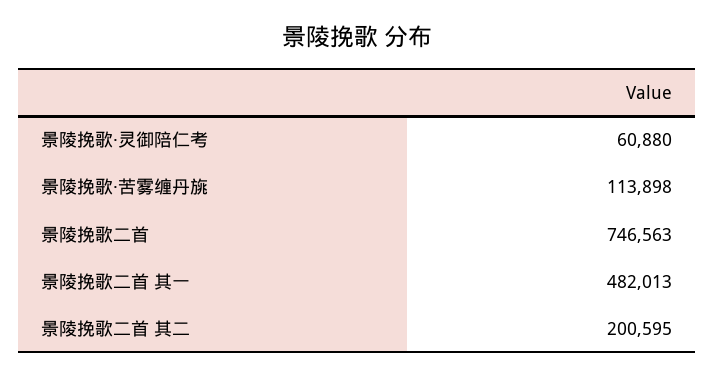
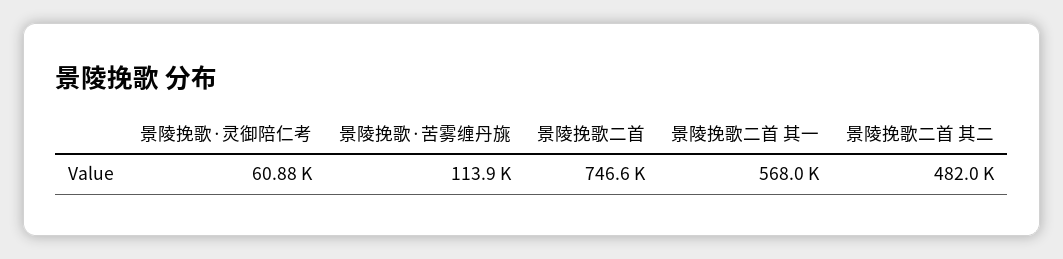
景陵挽歌二首 其一: 482013 -> 568000
景陵挽歌二首 其二: 200595 -> 482000

